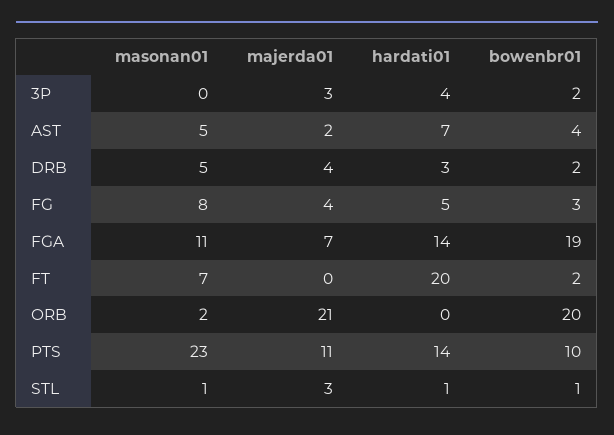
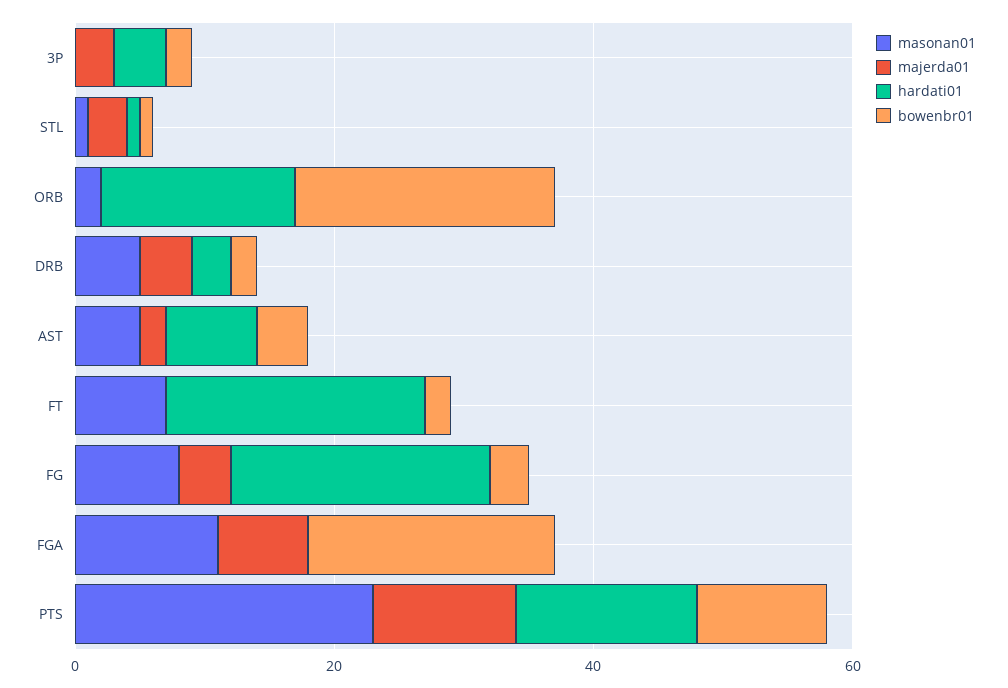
hardati01, FG: 5 -> 20
hardati01, FGA: 14 -> 0
majerda01, ORB: 21 -> 0
hardati01, ORB: 0 -> 15

